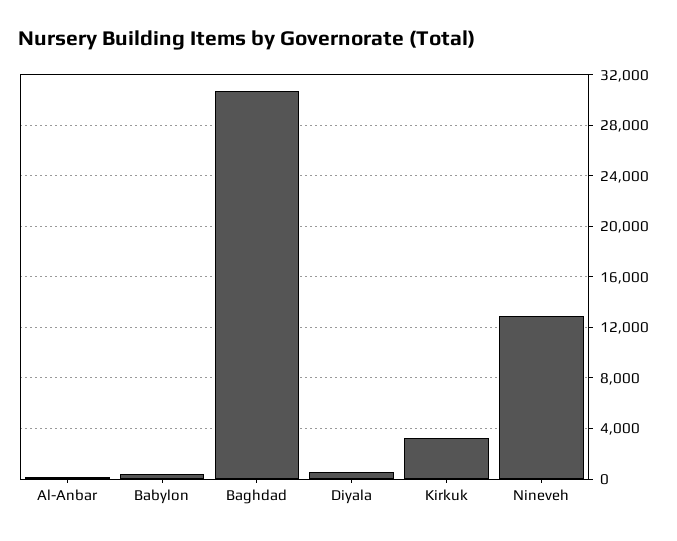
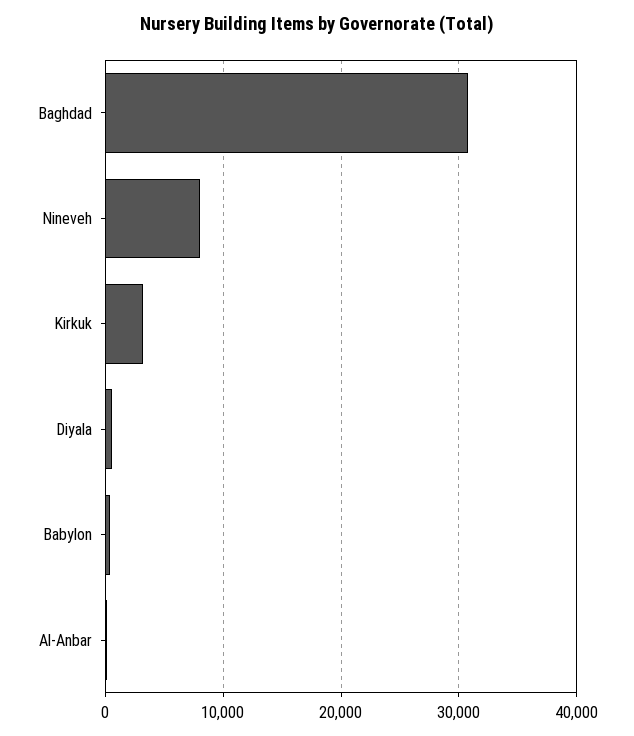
Nineveh: 13000 -> 8000

